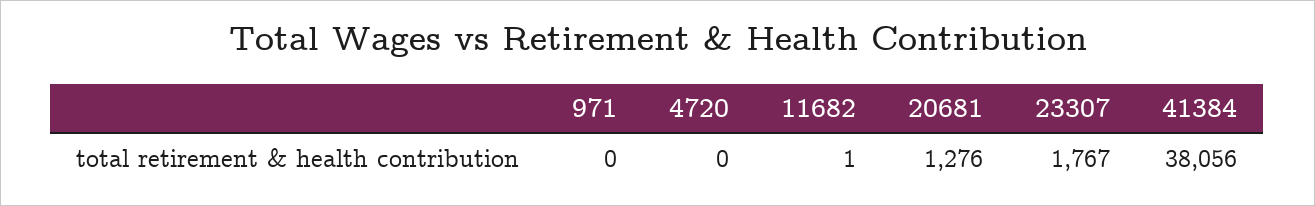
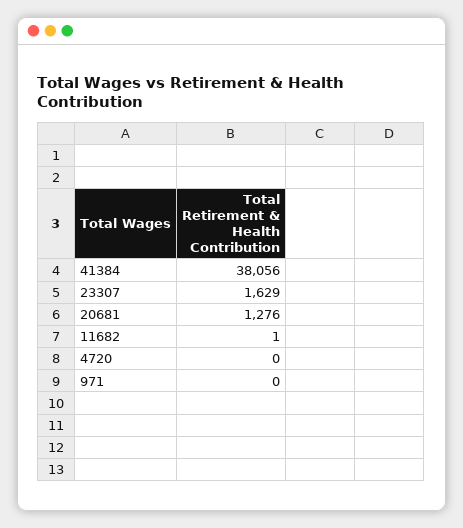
23307: 1767 -> 1629

